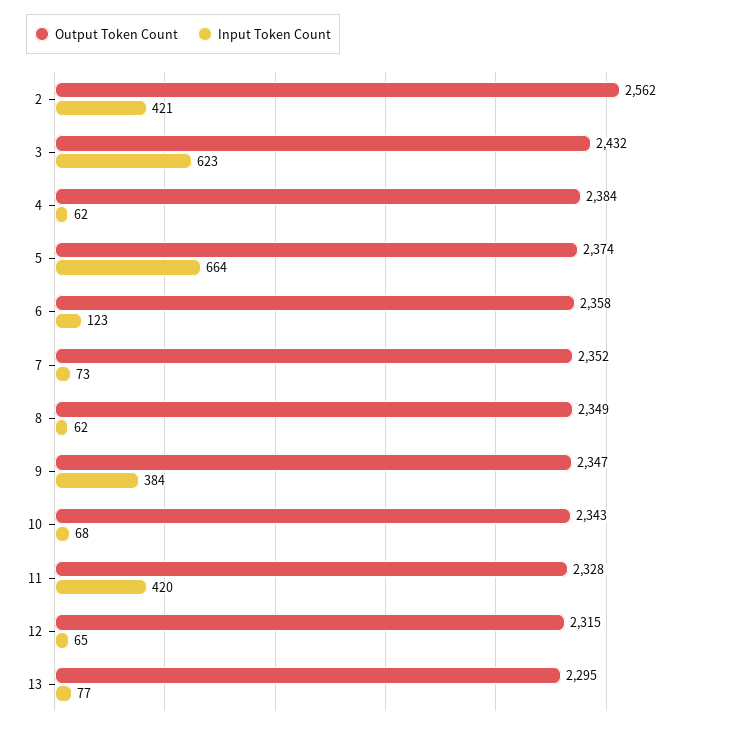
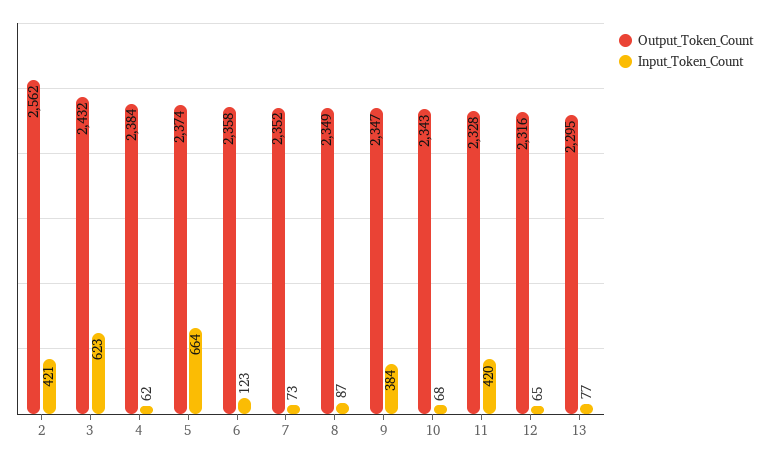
Input Token Count, 8: 62 -> 87
Output Token Count, 12: 2315 -> 2316

